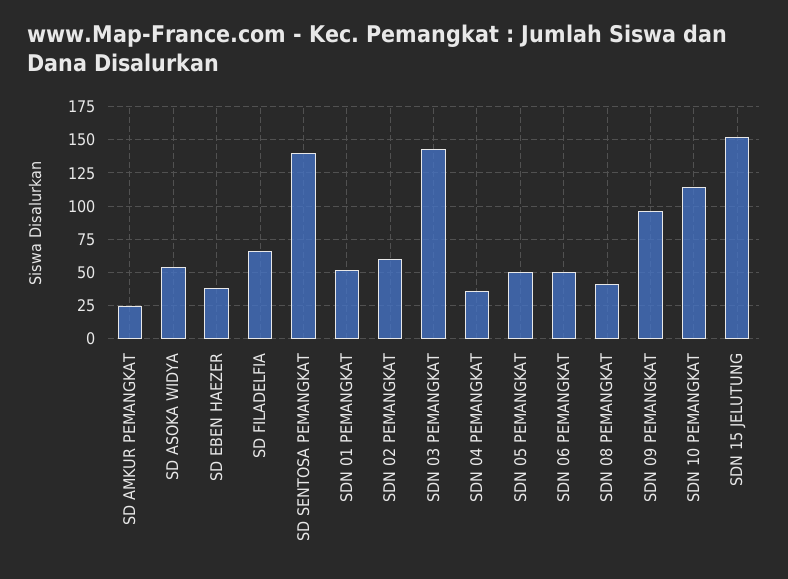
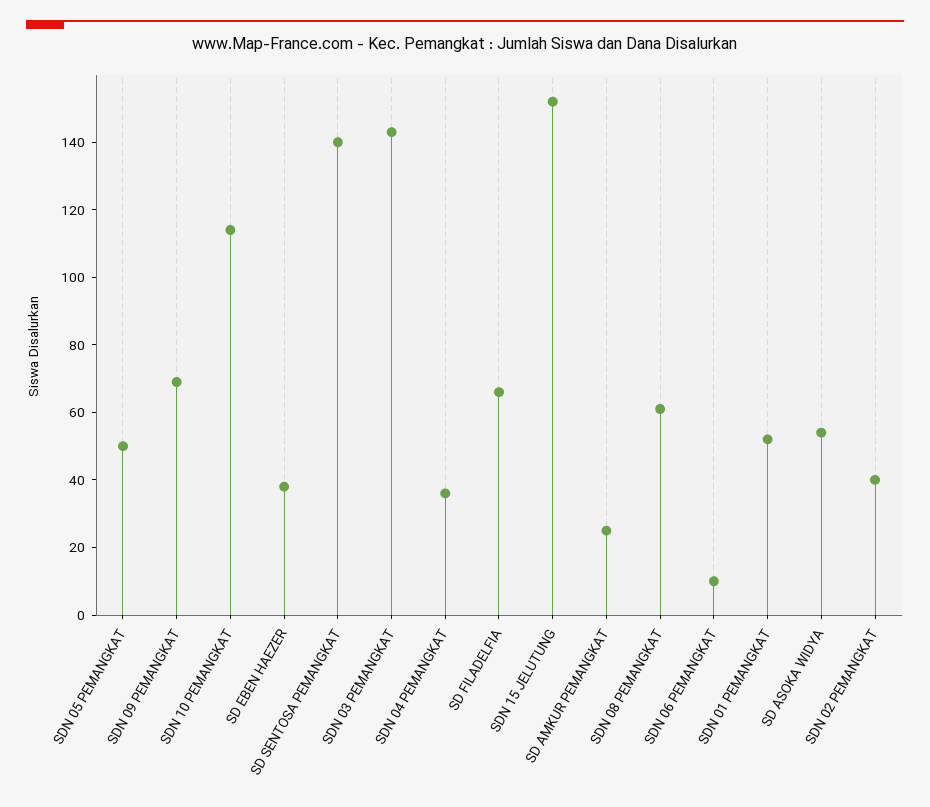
SDN 02 PEMANGKAT: 60 -> 40
SDN 06 PEMANGKAT: 50 -> 10
SDN 08 PEMANGKAT: 40 -> 60
SDN 09 PEMANGKAT: 95 -> 70

